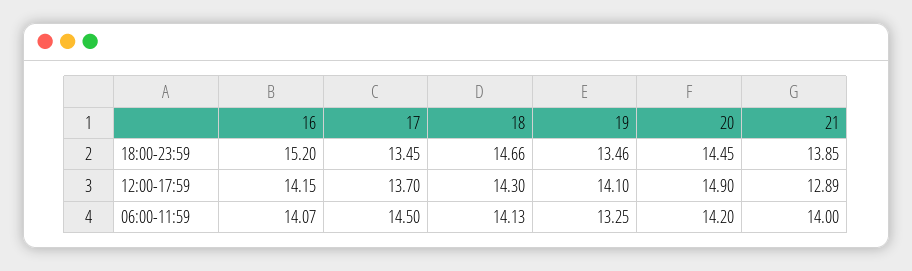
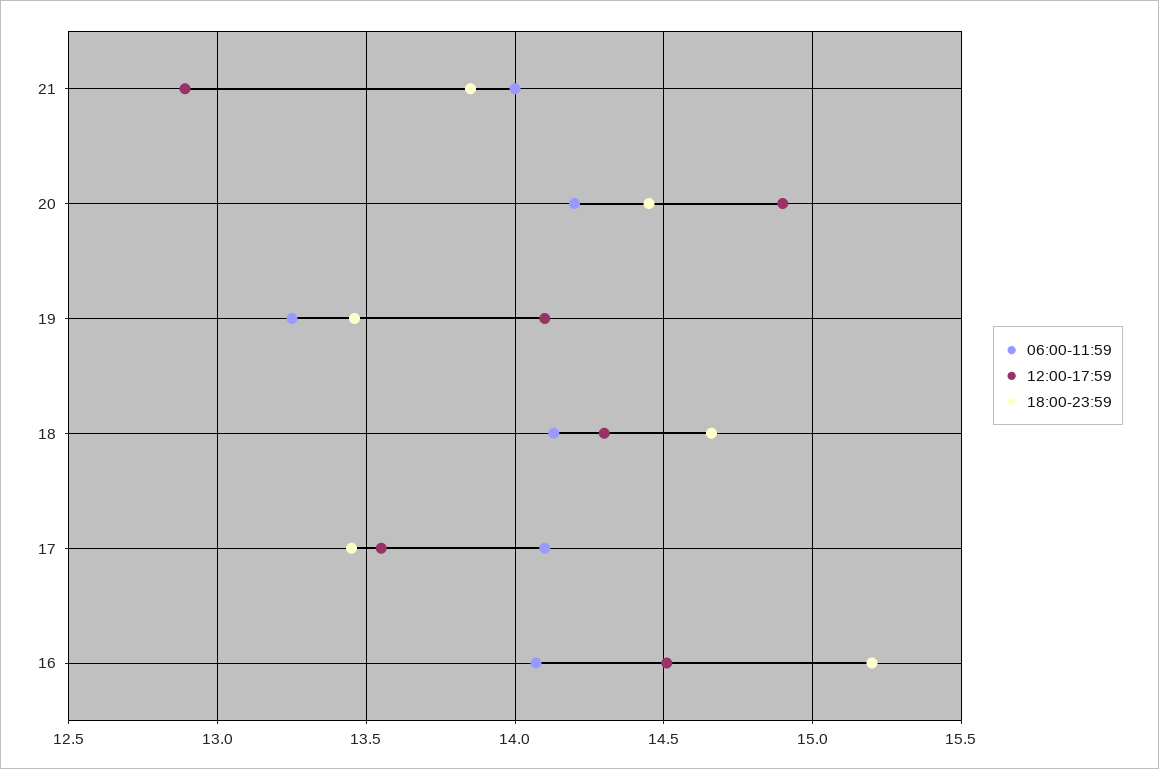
12:00-17:59, 16: 14.15 -> 14.5
12:00-17:59, 17: 13.7 -> 13.55
06:00-11:59, 17: 14.5 -> 14.1

